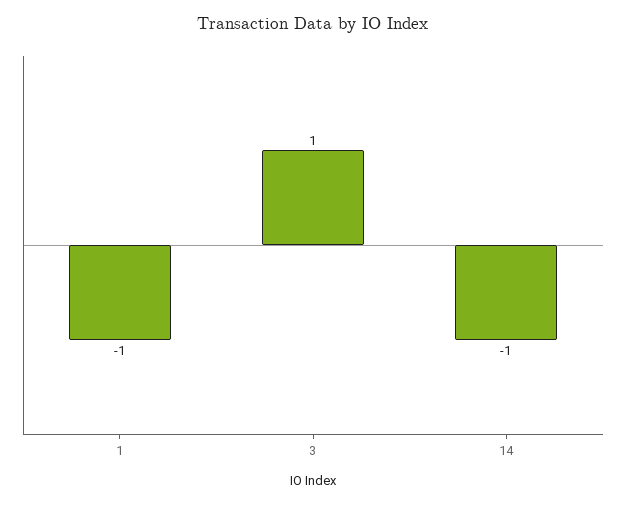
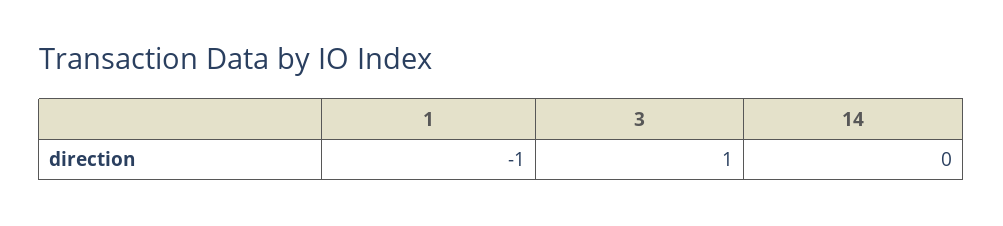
14: -1 -> 0

